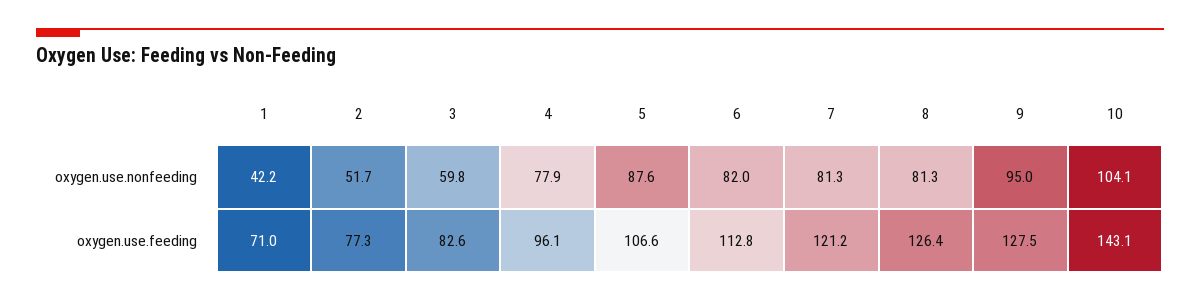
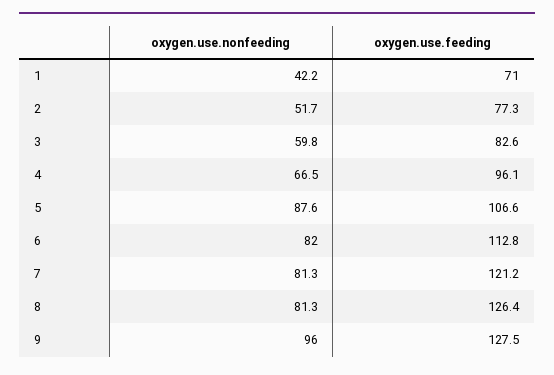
4, oxygen.use.nonfeeding: 77.9 -> 66.5
9, oxygen.use.nonfeeding: 95 -> 96
10, oxygen.use.nonfeeding: 104.1 -> none
10, oxygen.use.feeding: 143.1 -> none

